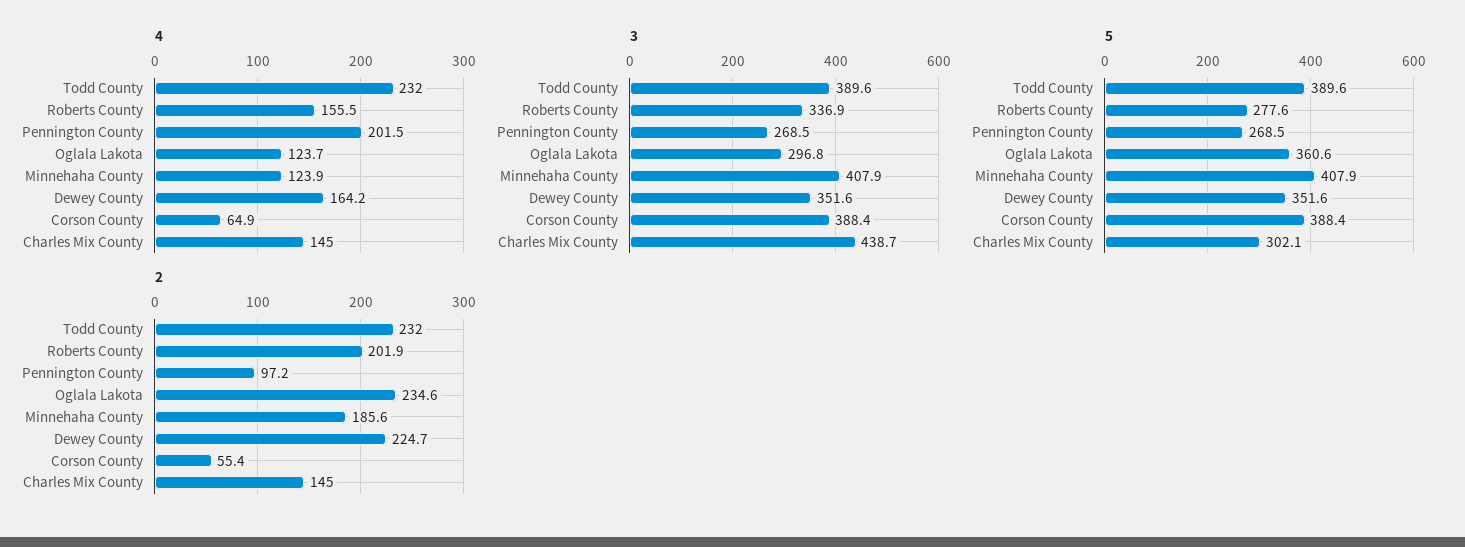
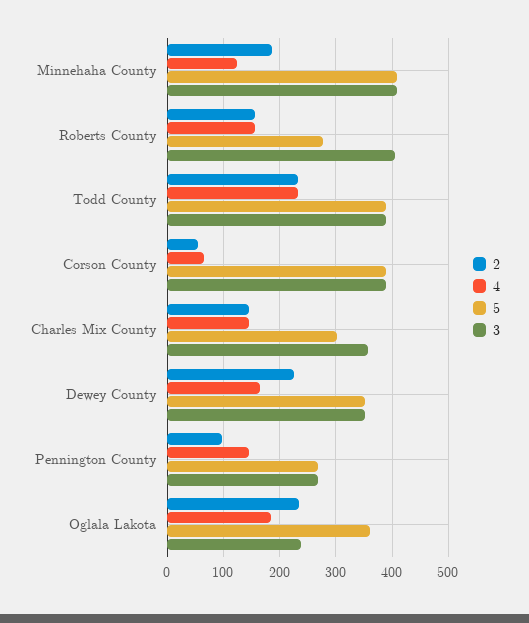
4, Pennington County: 201.5 -> 140
4, Oglala Lakota: 123.7 -> 180
3, Roberts County: 336.9 -> 400
3, Oglala Lakota: 296.8 -> 240
3, Charles Mix County: 438.7 -> 360
2, Roberts County: 201.9 -> 160

